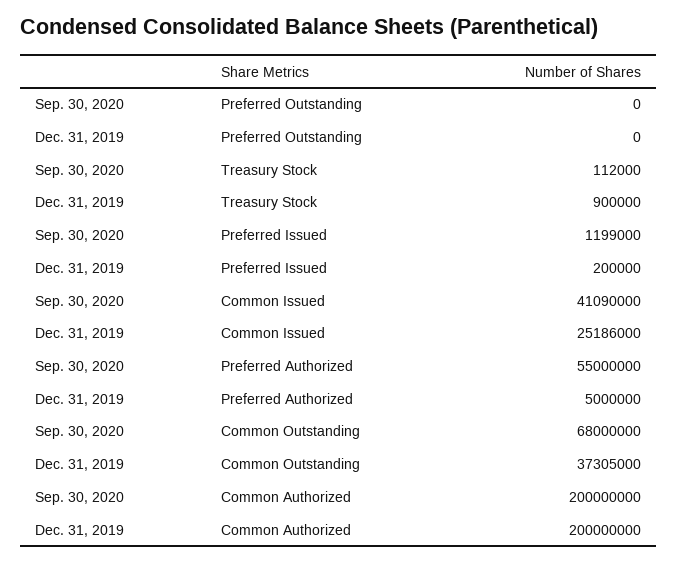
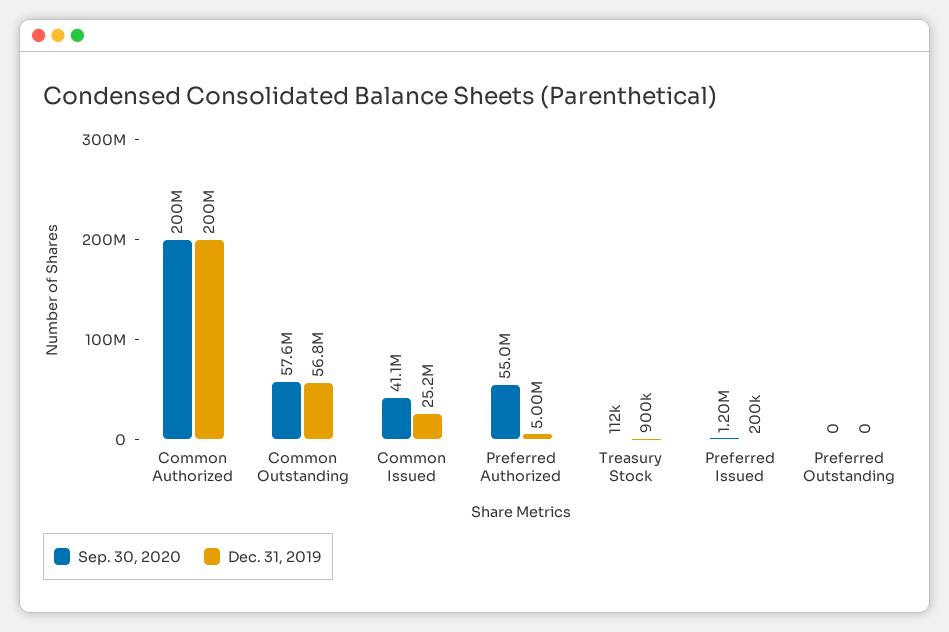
Sep. 30, 2020, Common Outstanding: 68000000 -> 57600000
Dec. 31, 2019, Common Outstanding: 37305000 -> 56800000

